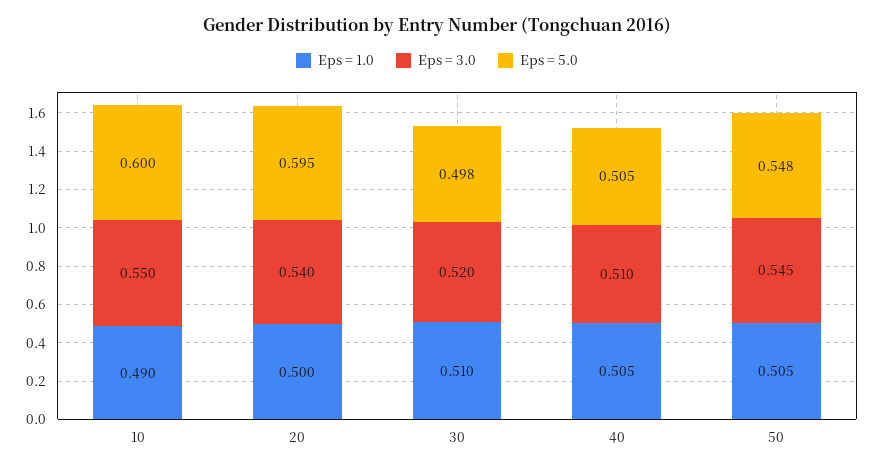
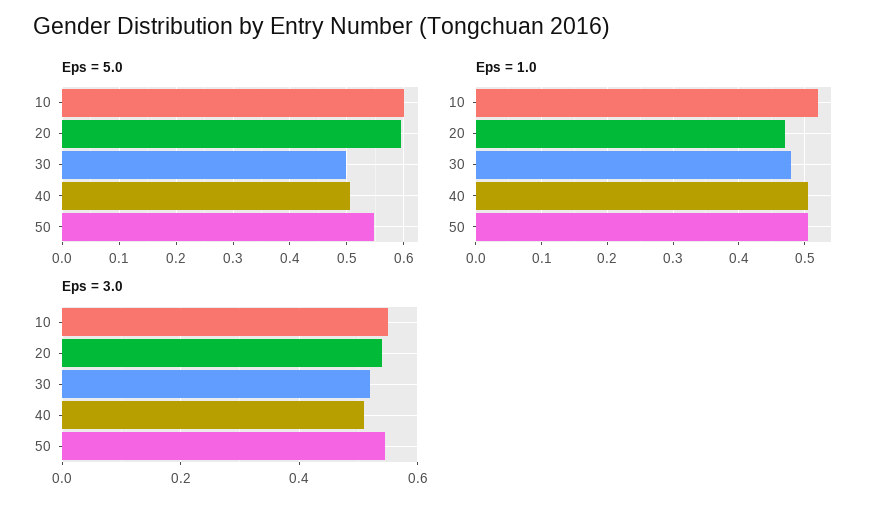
Eps = 1.0, 10: 0.49 -> 0.52
Eps = 1.0, 20: 0.5 -> 0.47
Eps = 1.0, 30: 0.51 -> 0.48

